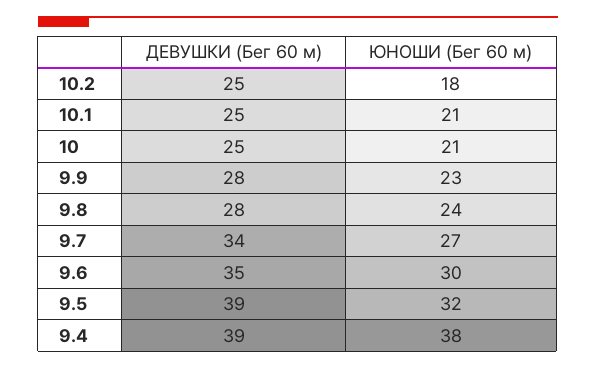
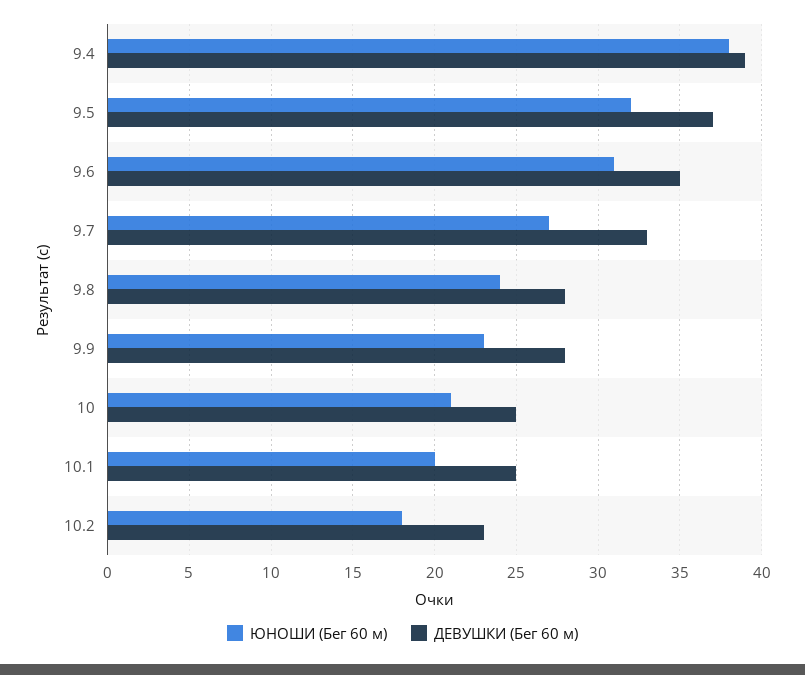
ДЕВУШКИ (Бег 60 м), 10.2: 25 -> 23
ЮНОШИ (Бег 60 м), 10.1: 21 -> 20
ДЕВУШКИ (Бег 60 м), 9.7: 34 -> 33
ЮНОШИ (Бег 60 м), 9.6: 30 -> 31
ДЕВУШКИ (Бег 60 м), 9.5: 39 -> 37

